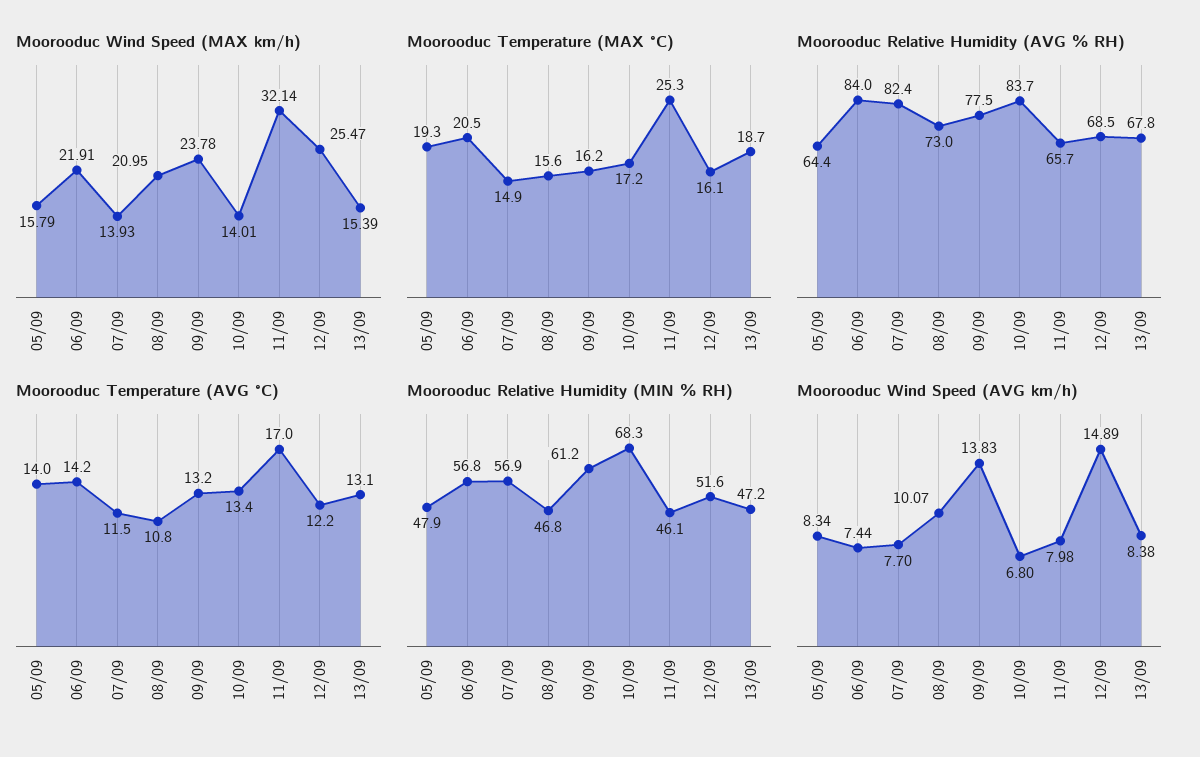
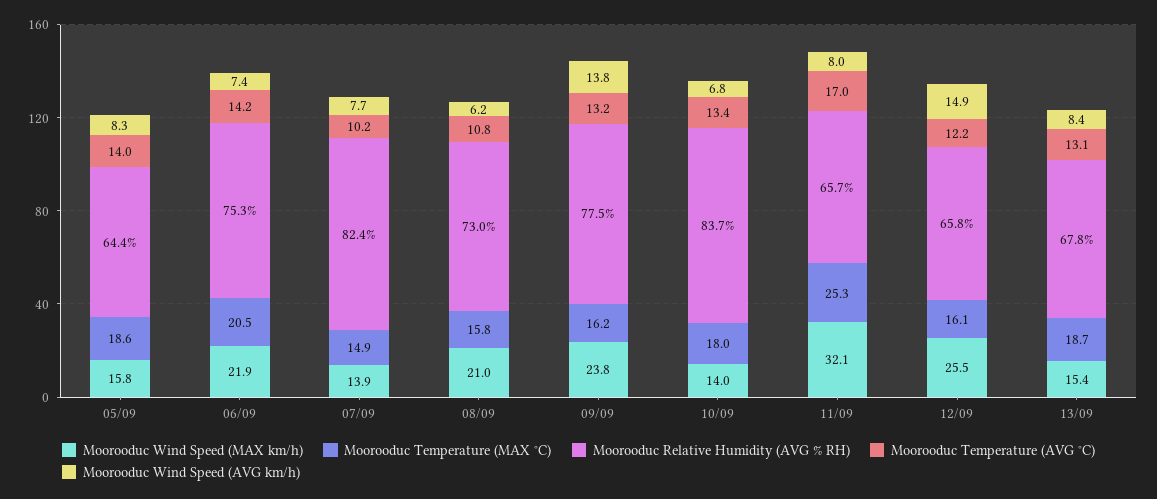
Moorooduc Temperature (MAX °C), 05/09: 19.3 -> 18.6
Moorooduc Temperature (MAX °C), 08/09: 15.6 -> 15.8
Moorooduc Temperature (MAX °C), 10/09: 17.2 -> 18
Moorooduc Relative Humidity (AVG % RH), 06/09: 84 -> 75.3
Moorooduc Relative Humidity (AVG % RH), 12/09: 68.5 -> 65.8
Moorooduc Temperature (AVG °C), 07/09: 11.5 -> 10.2
Moorooduc Relative Humidity (MIN % RH), 05/09: 47.9 -> none
Moorooduc Relative Humidity (MIN % RH), 06/09: 56.8 -> none
Moorooduc Relative Humidity (MIN % RH), 07/09: 56.9 -> none
Moorooduc Relative Humidity (MIN % RH), 08/09: 46.8 -> none
Moorooduc Relative Humidity (MIN % RH), 09/09: 61.2 -> none
Moorooduc Relative Humidity (MIN % RH), 10/09: 68.3 -> none
Moorooduc Relative Humidity (MIN % RH), 11/09: 46.1 -> none
Moorooduc Relative Humidity (MIN % RH), 12/09: 51.6 -> none
Moorooduc Relative Humidity (MIN % RH), 13/09: 47.2 -> none
Moorooduc Wind Speed (AVG km/h), 08/09: 10.07 -> 6.2

